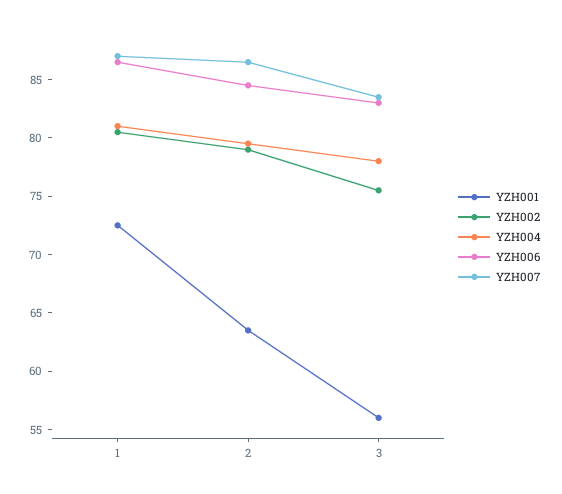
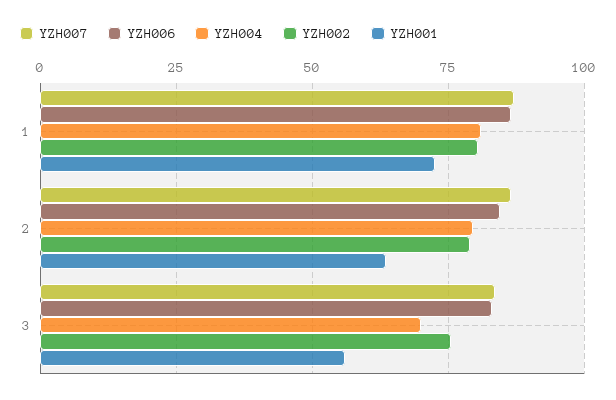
YZH004, 3: 78 -> 70

